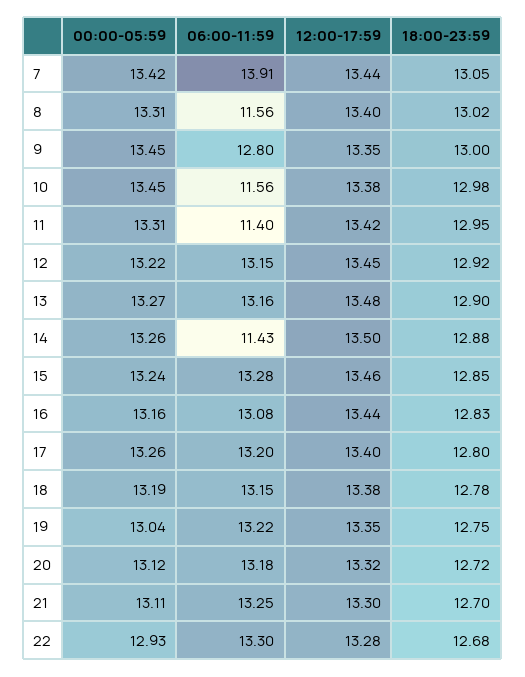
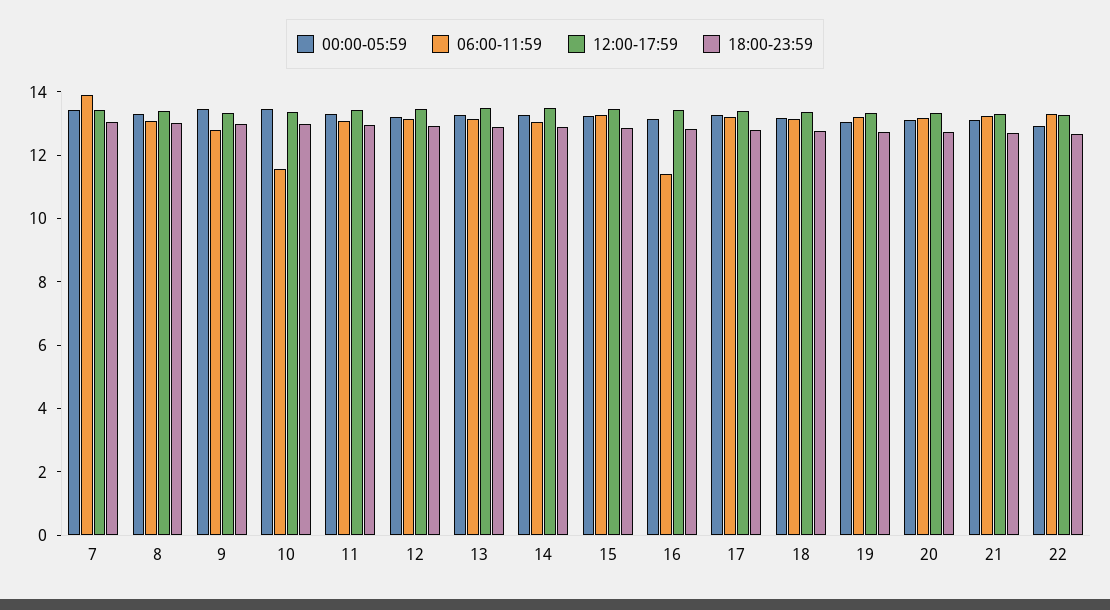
06:00-11:59, 8: 11.56 -> 13
06:00-11:59, 11: 11.4 -> 13
06:00-11:59, 14: 11.43 -> 13
06:00-11:59, 16: 13.08 -> 11.5

